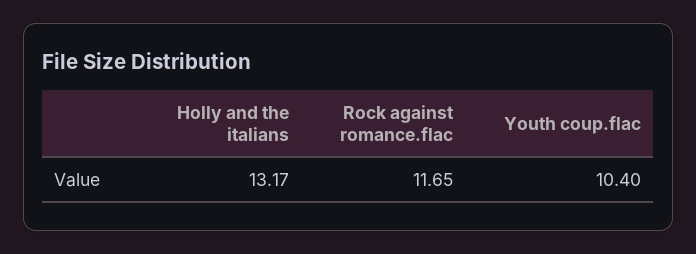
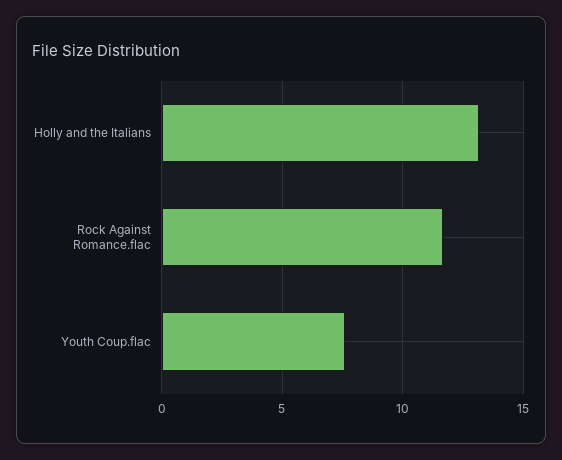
Youth coup.flac: 10.4 -> 7.5

